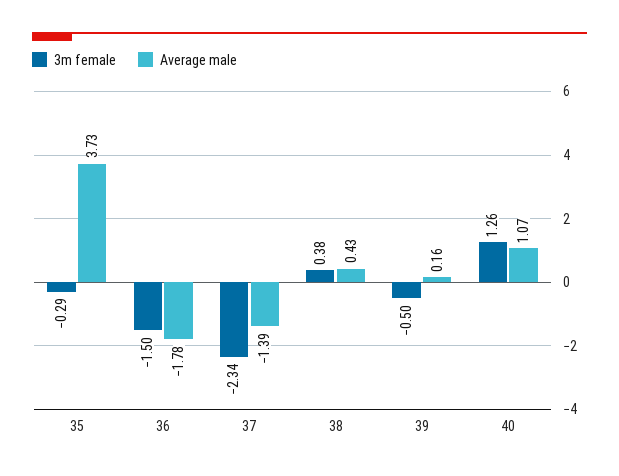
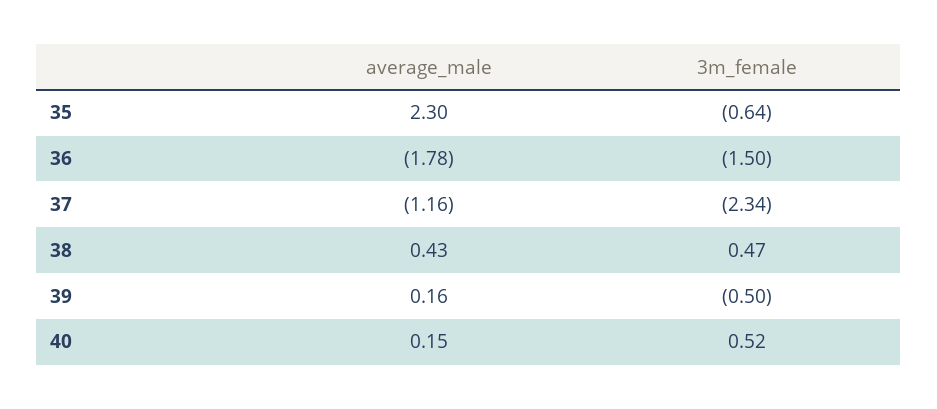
3m female, 35: -0.29 -> -0.64
Average male, 35: 3.73 -> 2.3
Average male, 37: -1.39 -> -1.16
3m female, 38: 0.38 -> 0.47
3m female, 40: 1.26 -> 0.52
Average male, 40: 1.07 -> 0.15

